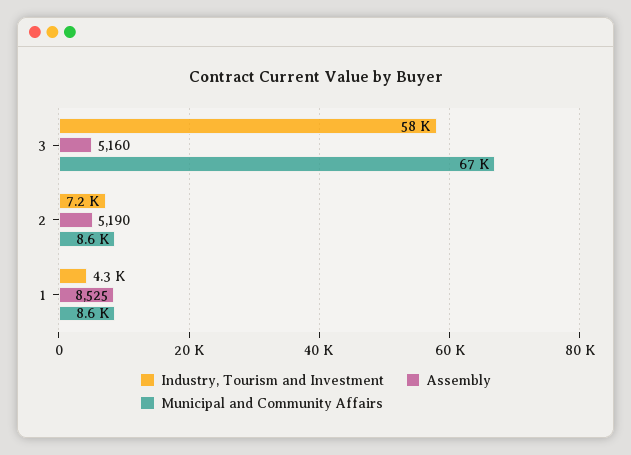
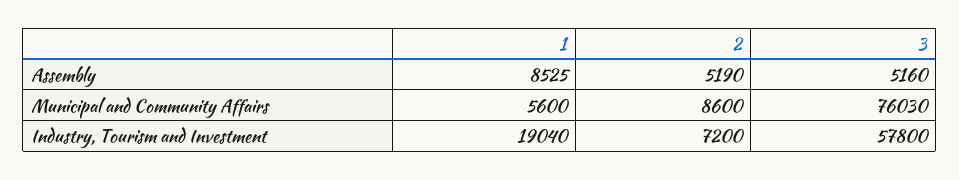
Municipal and Community Affairs, 3: 67000 -> 76030
Industry, Tourism and Investment, 1: 4300 -> 19040
Municipal and Community Affairs, 1: 8600 -> 5600

